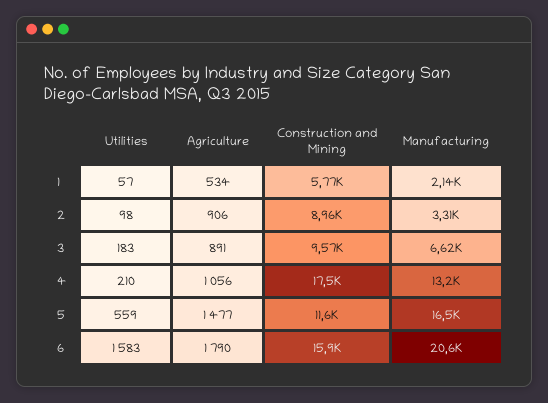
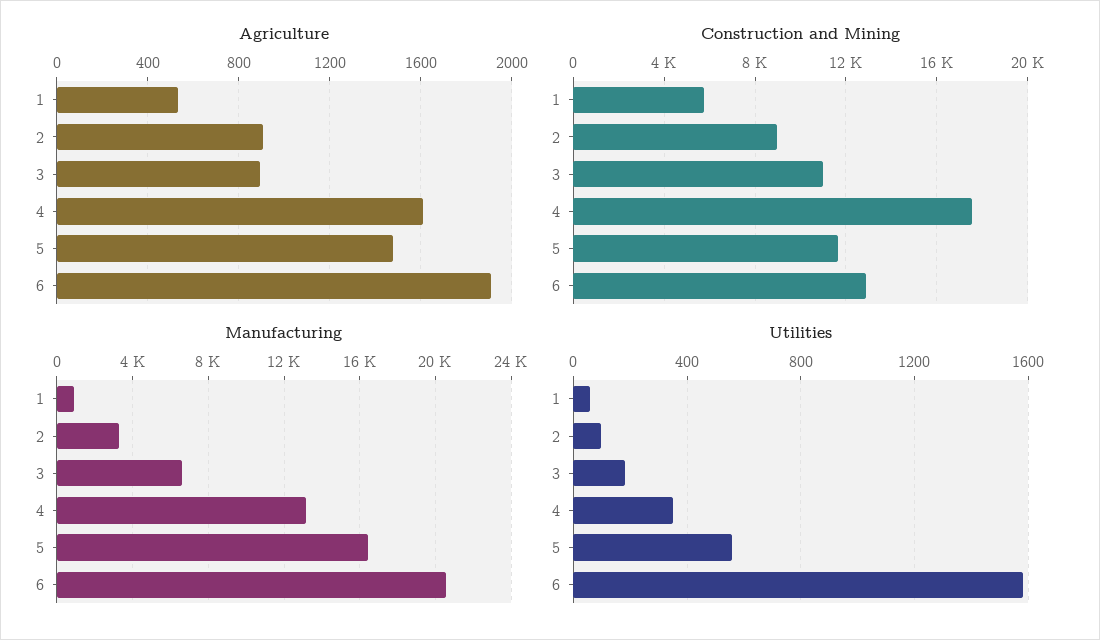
Manufacturing, 1: 2140 -> 1000
Construction and Mining, 3: 9570 -> 11000
Utilities, 4: 210 -> 350
Agriculture, 4: 1056 -> 1600
Agriculture, 6: 1790 -> 1900
Construction and Mining, 6: 15900 -> 13000

